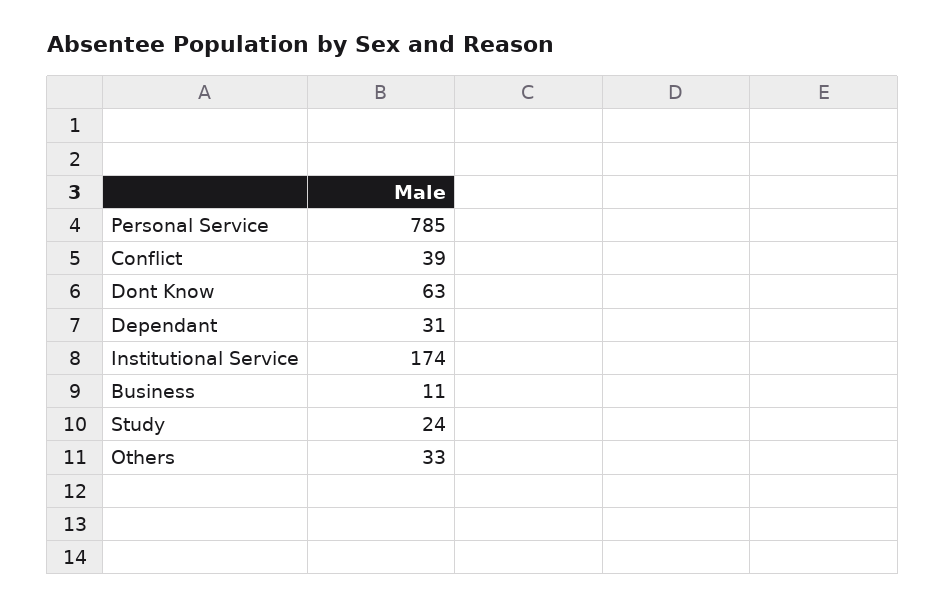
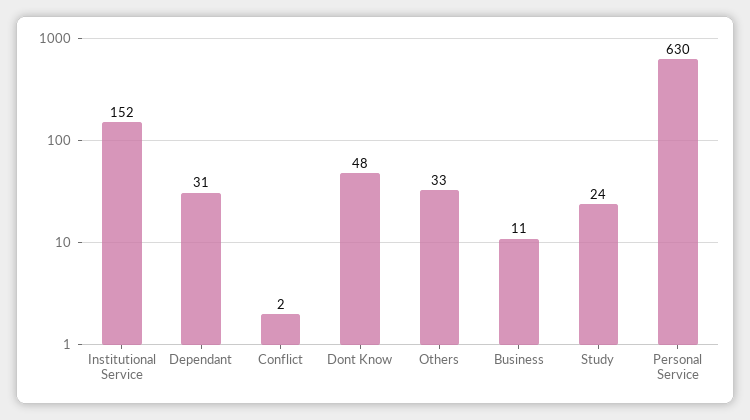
Personal Service: 785 -> 630
Conflict: 39 -> 2
Dont Know: 63 -> 48
Institutional Service: 174 -> 152

